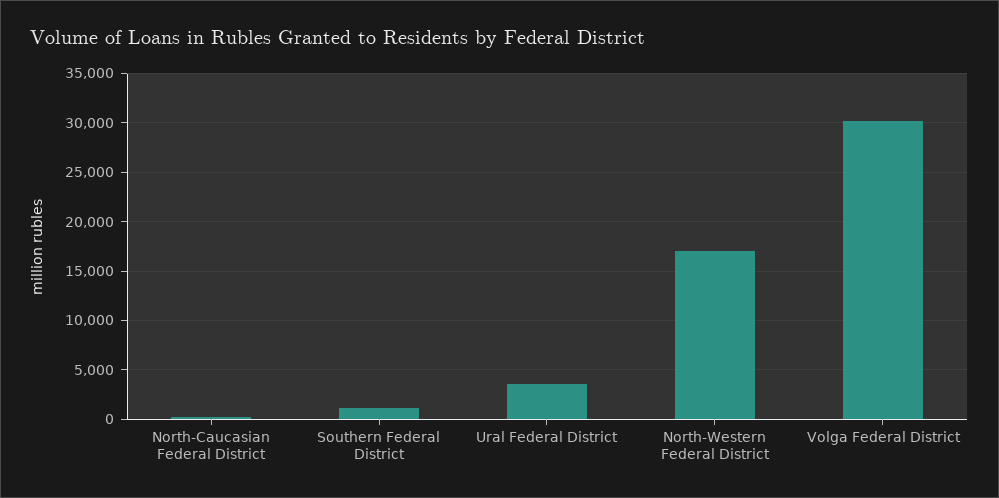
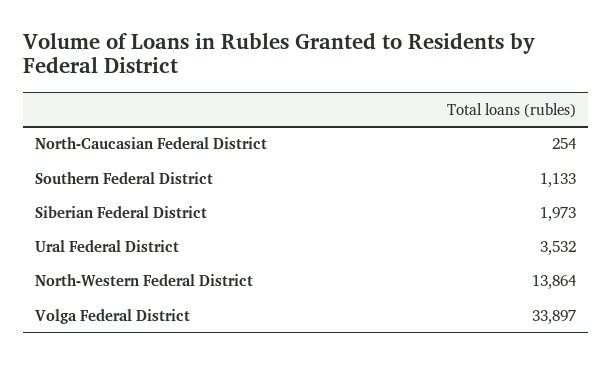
North-Western Federal District: 17000 -> 13864
Volga Federal District: 30000 -> 33897
Siberian Federal District: none -> 1973

